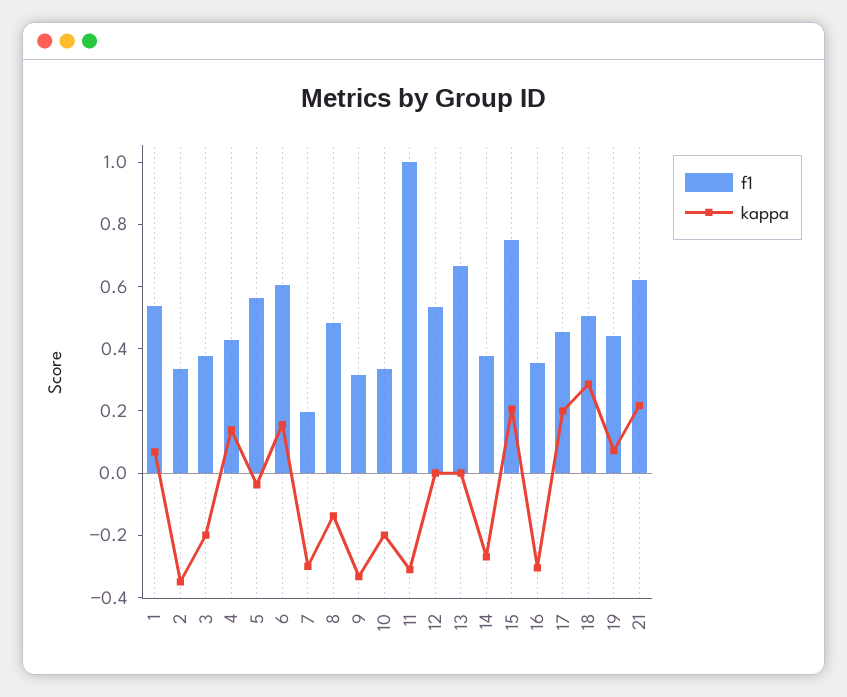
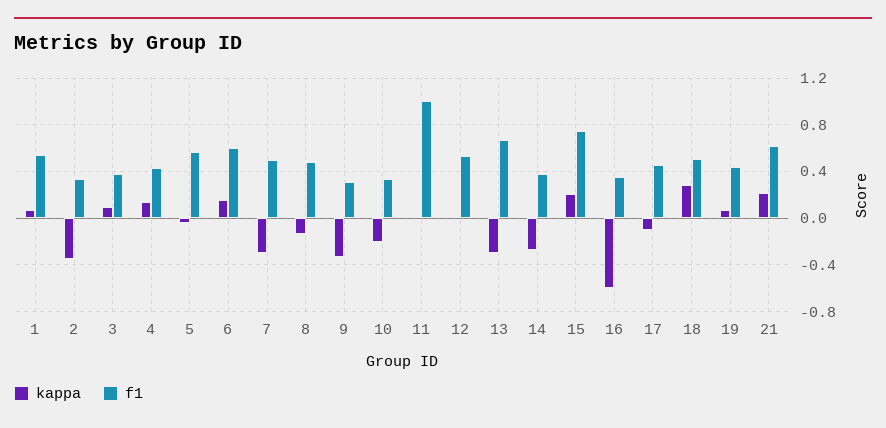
kappa, 3: -0.2 -> 0.1
f1, 7: 0.2 -> 0.5
kappa, 11: -0.3 -> 0
kappa, 13: 0 -> -0.3
kappa, 16: -0.3 -> -0.6
kappa, 17: 0.2 -> -0.1

